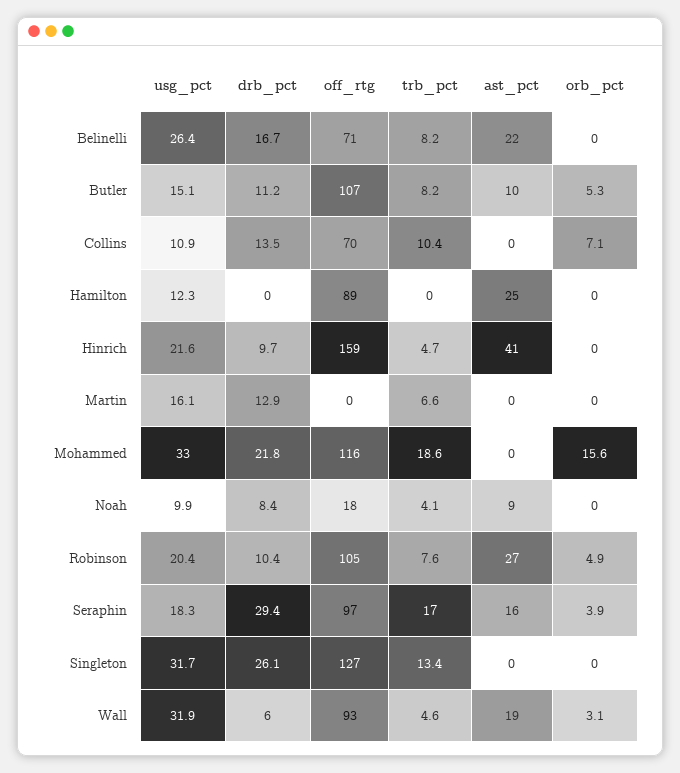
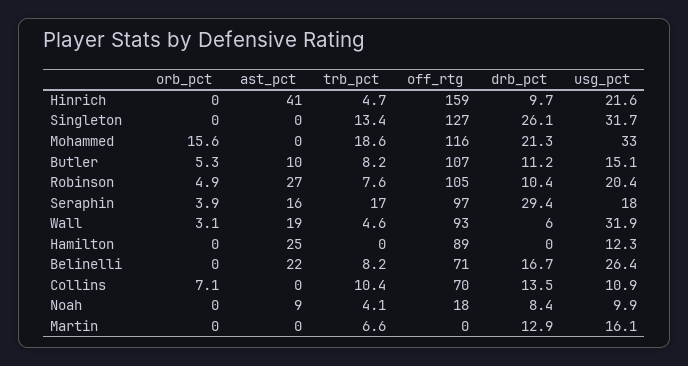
drb_pct, Mohammed: 21.8 -> 21.3
usg_pct, Seraphin: 18.3 -> 18

